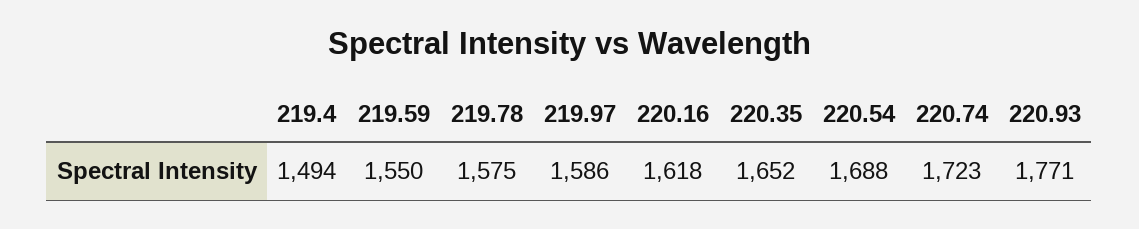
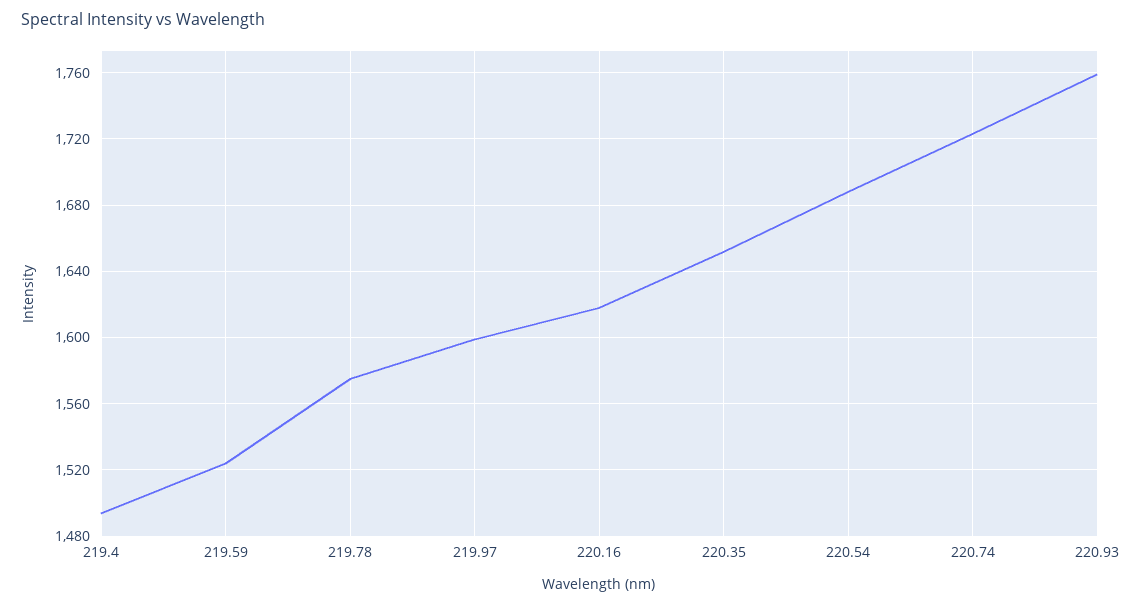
219.59: 1550 -> 1525
219.97: 1586 -> 1600
220.93: 1771 -> 1760

